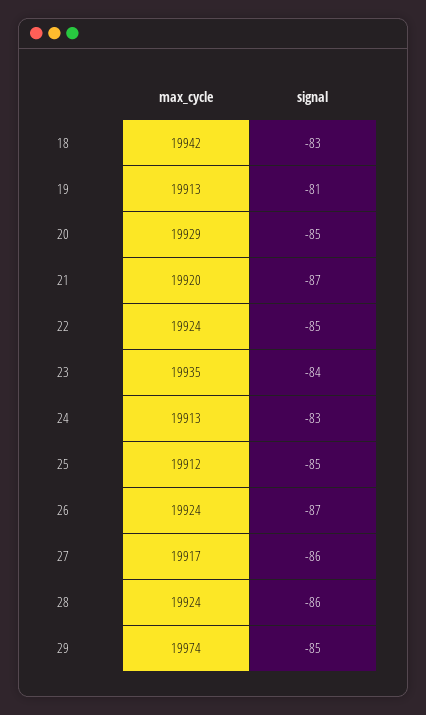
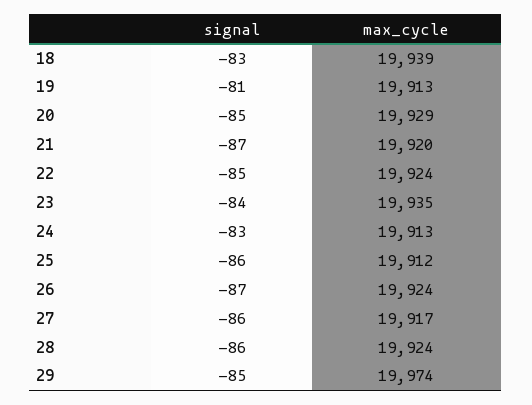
max_cycle, 18: 19942 -> 19939
signal, 25: -85 -> -86

